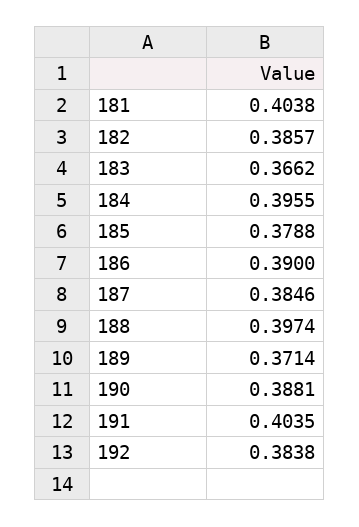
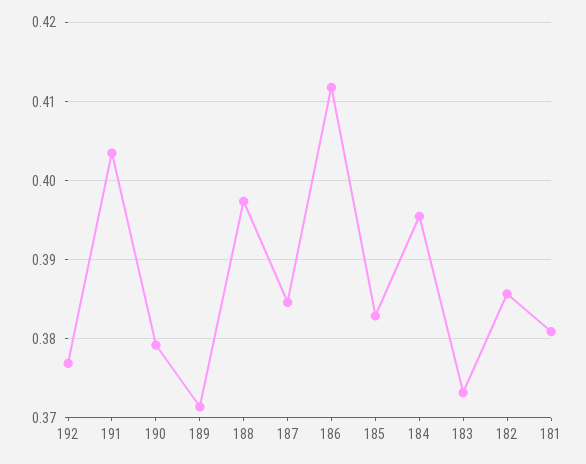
181: 0.4038 -> 0.381
183: 0.3662 -> 0.373
185: 0.3788 -> 0.383
186: 0.39 -> 0.412
190: 0.3881 -> 0.379
192: 0.3838 -> 0.377

